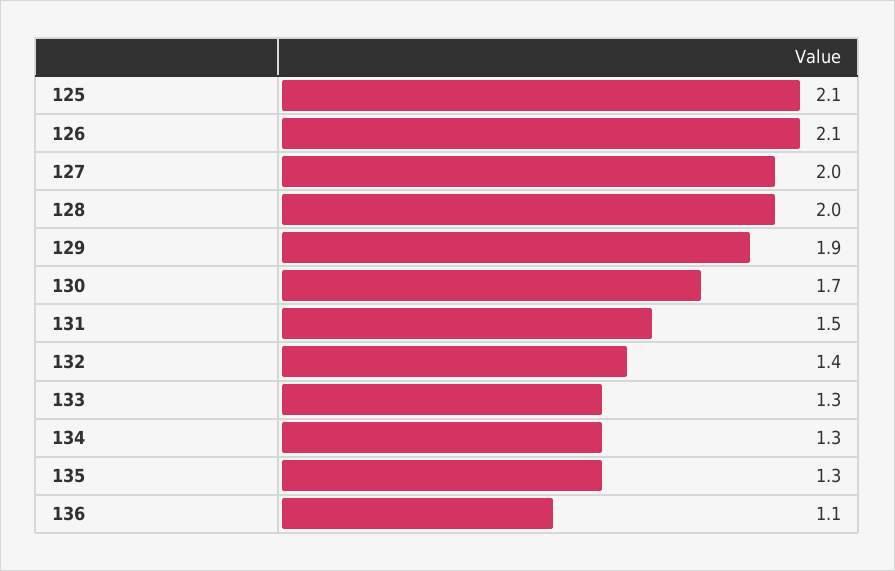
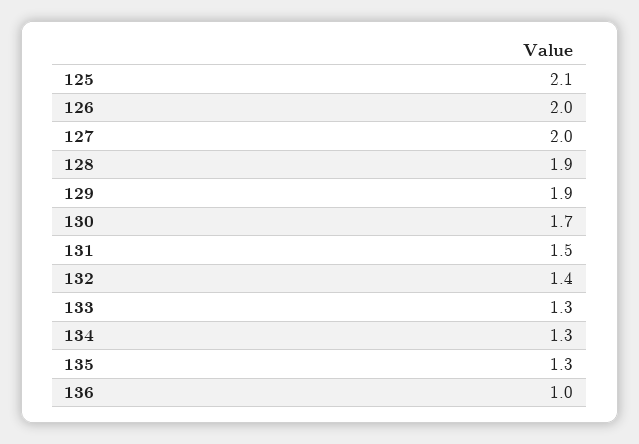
126: 2.1 -> 2
128: 2 -> 1.9
136: 1.1 -> 1

